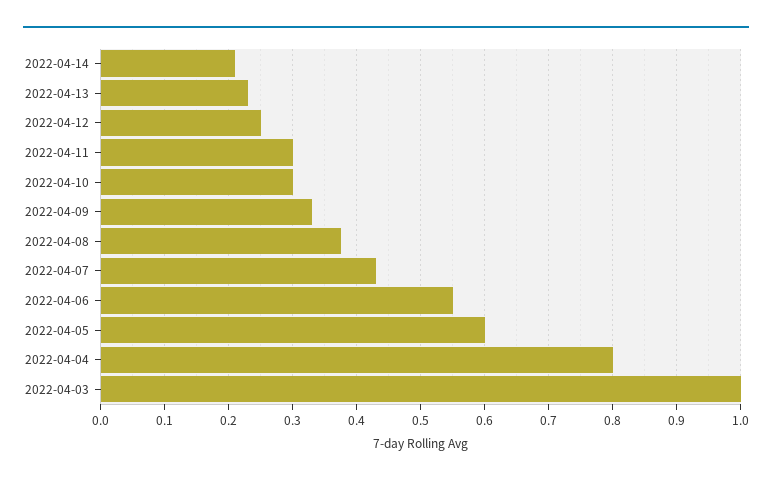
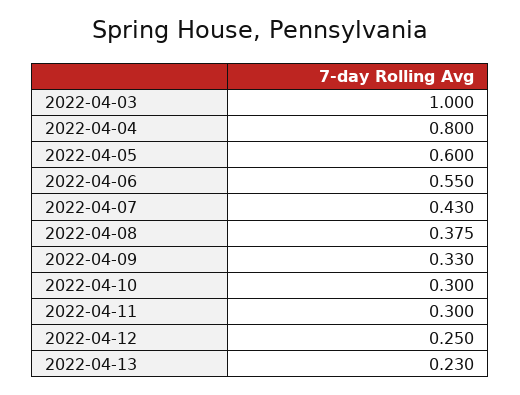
2022-04-14: 0.21 -> none

